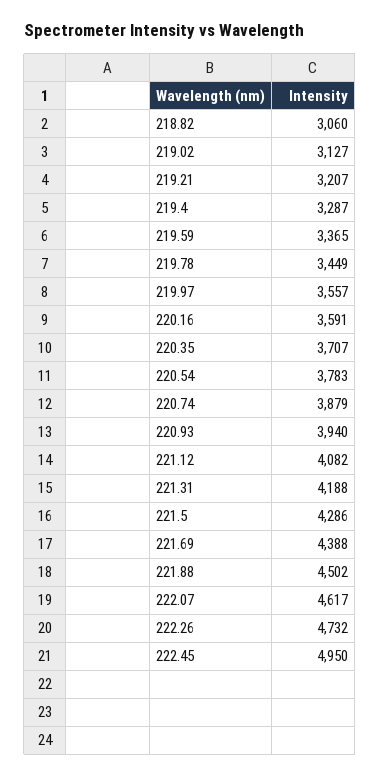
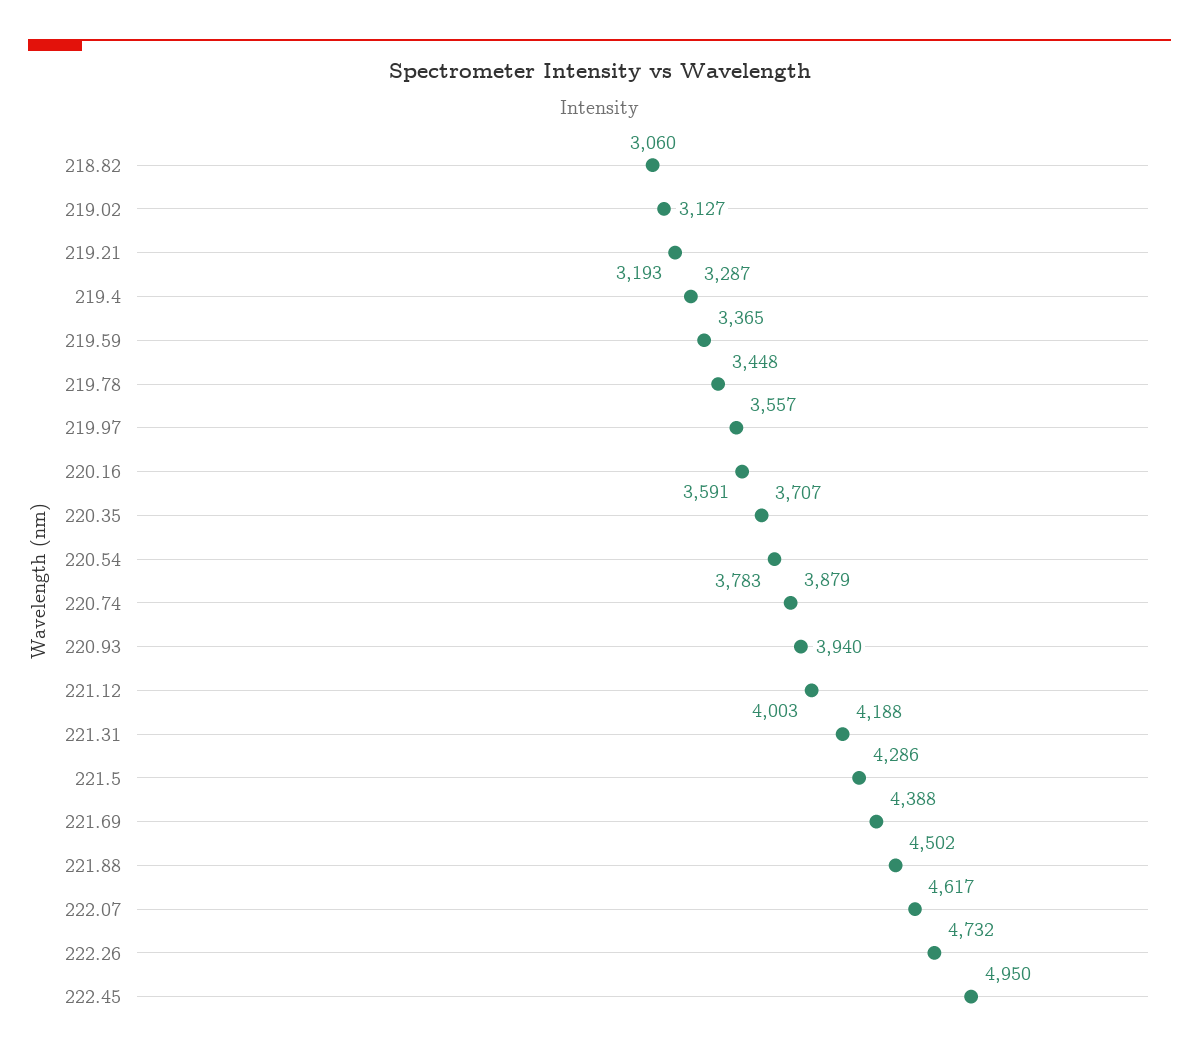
219.21: 3207 -> 3193
219.78: 3449 -> 3448
221.12: 4082 -> 4003

